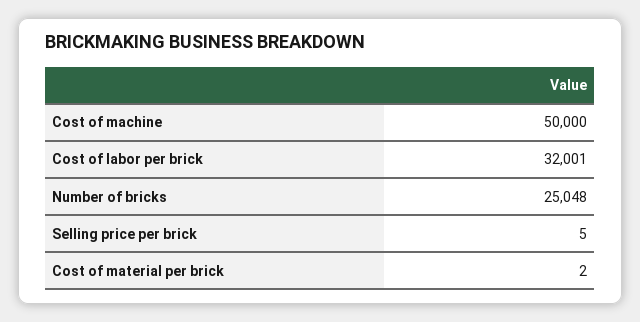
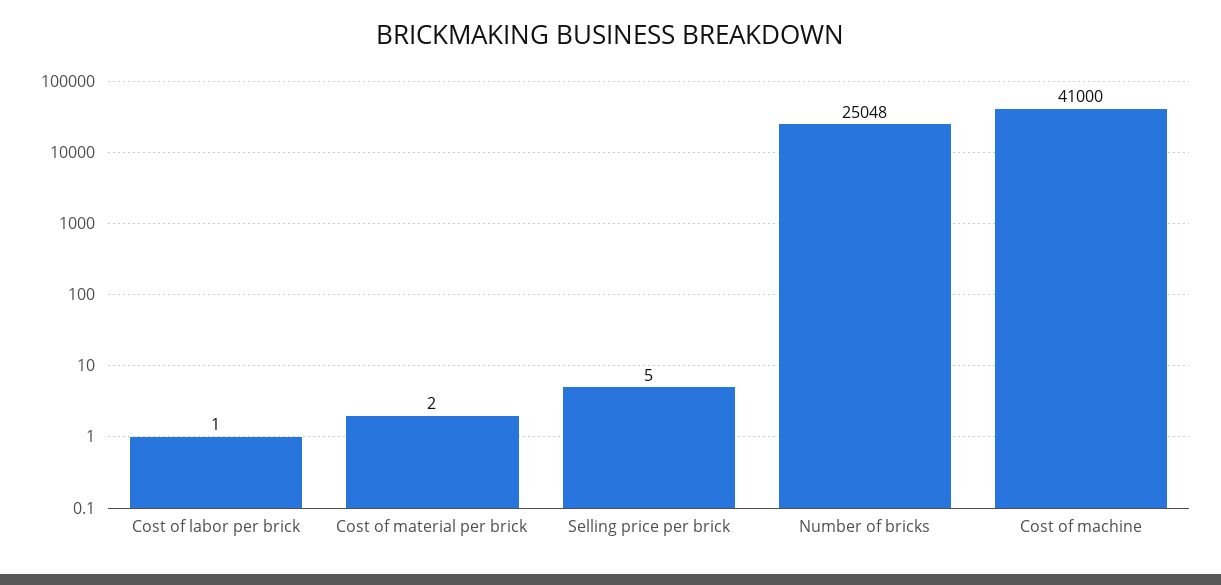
Cost of machine: 50000 -> 41000
Cost of labor per brick: 32001 -> 1

